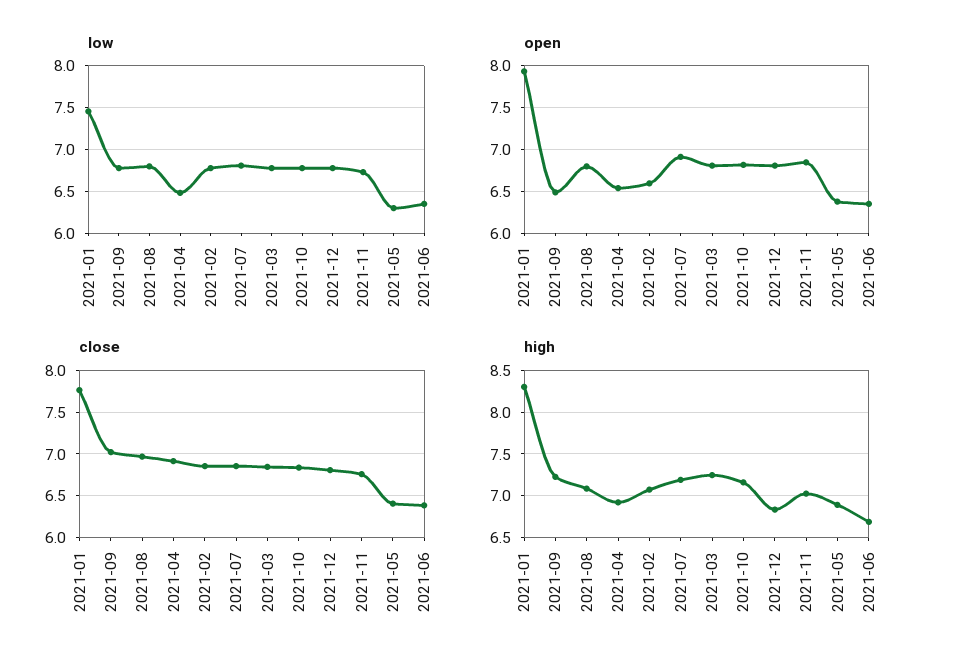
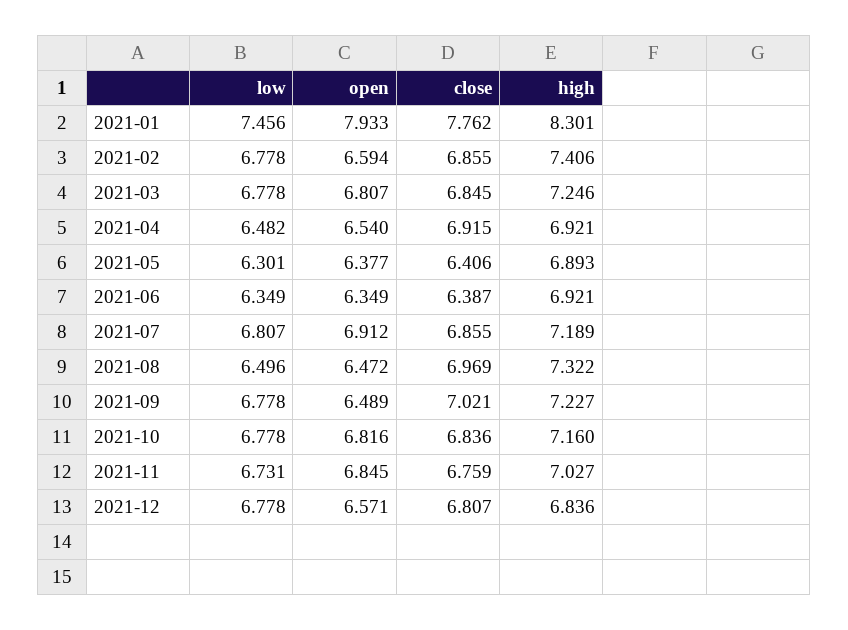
low, 2021-08: 6.8 -> 6.496
open, 2021-08: 6.8 -> 6.472
open, 2021-12: 6.8 -> 6.571
high, 2021-08: 7.1 -> 7.322
high, 2021-02: 7.1 -> 7.406
high, 2021-06: 6.7 -> 6.921

